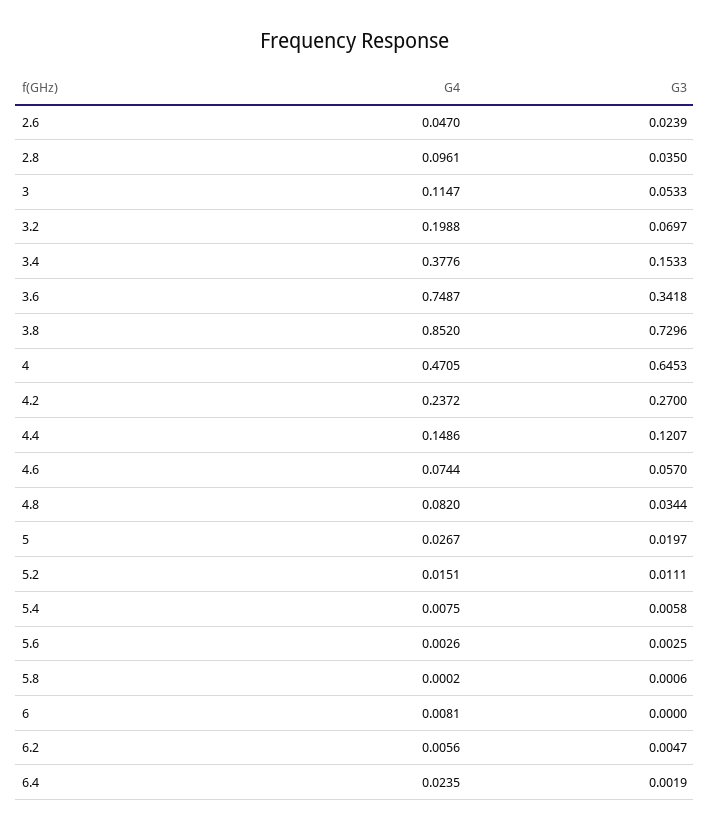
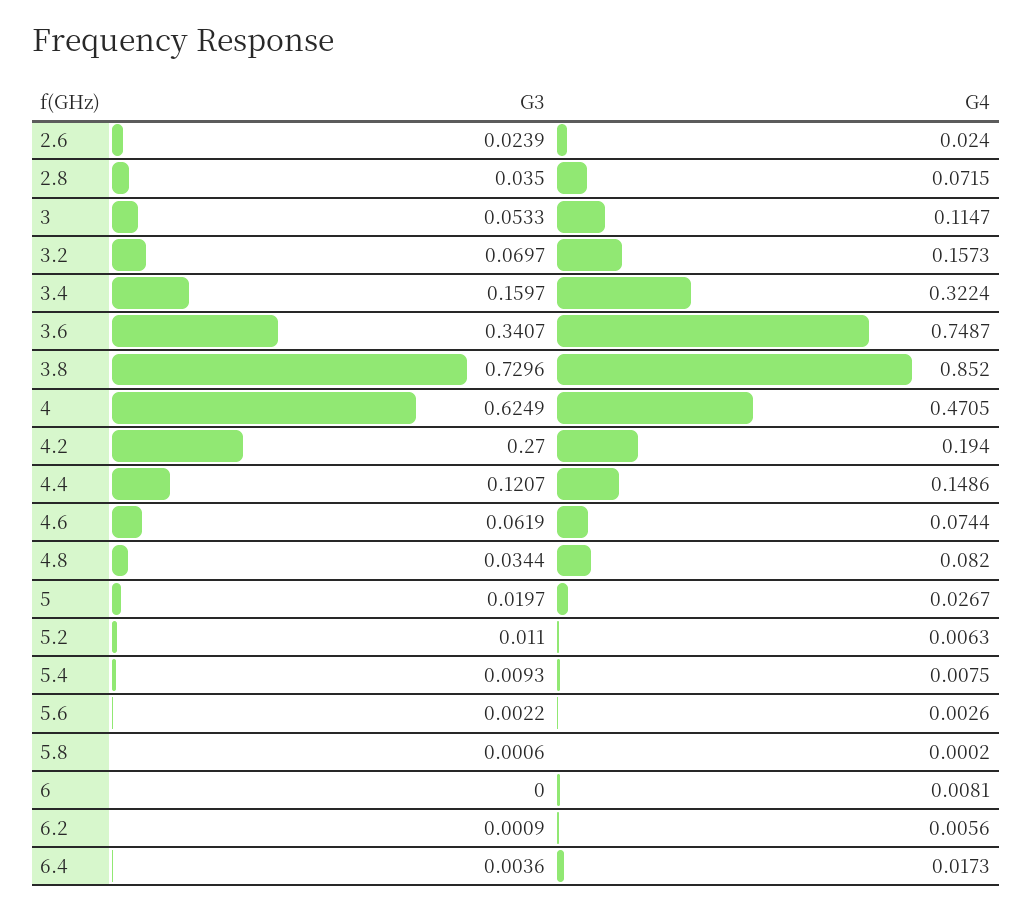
G4, 2.6: 0.047 -> 0.024
G4, 2.8: 0.0961 -> 0.0715
G4, 3.2: 0.1988 -> 0.1573
G4, 3.4: 0.3776 -> 0.3224
G3, 3.4: 0.1533 -> 0.1597
G3, 3.6: 0.3418 -> 0.3407
G3, 4: 0.6453 -> 0.6249
G4, 4.2: 0.2372 -> 0.194
G3, 4.6: 0.057 -> 0.0619
G4, 5.2: 0.0151 -> 0.0063
G3, 5.2: 0.0111 -> 0.011
G3, 5.4: 0.0058 -> 0.0093
G3, 5.6: 0.0025 -> 0.0022
G3, 6.2: 0.0047 -> 0.0009
G4, 6.4: 0.0235 -> 0.0173
G3, 6.4: 0.0019 -> 0.0036

